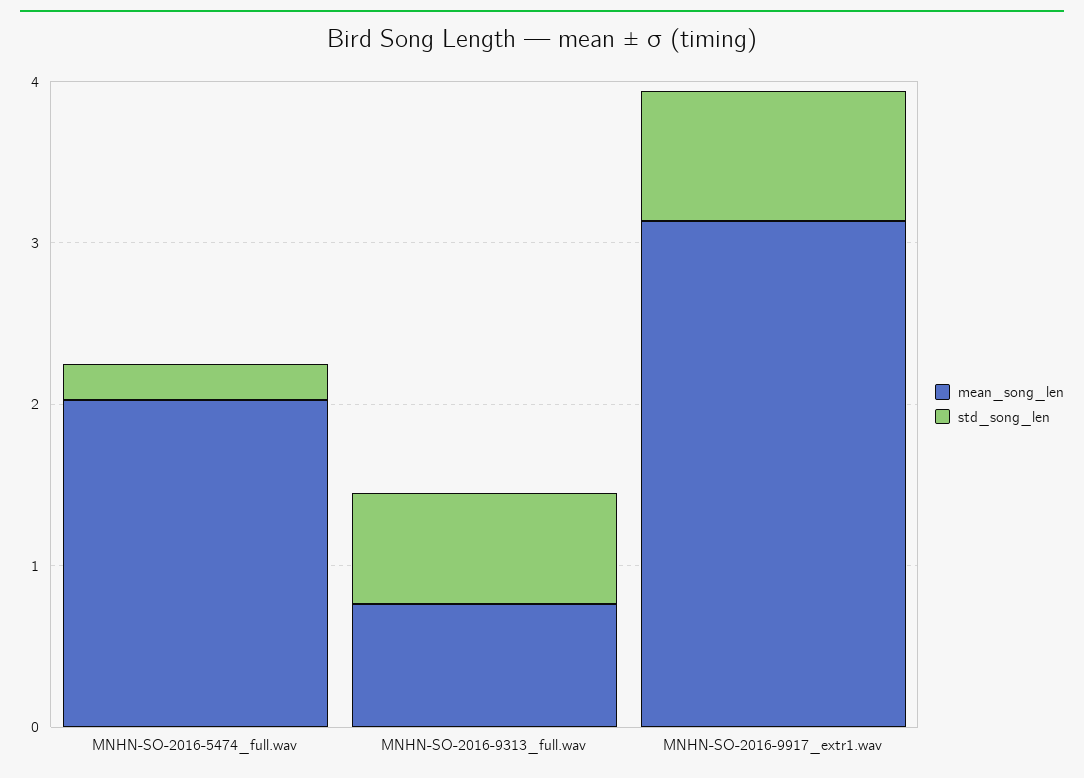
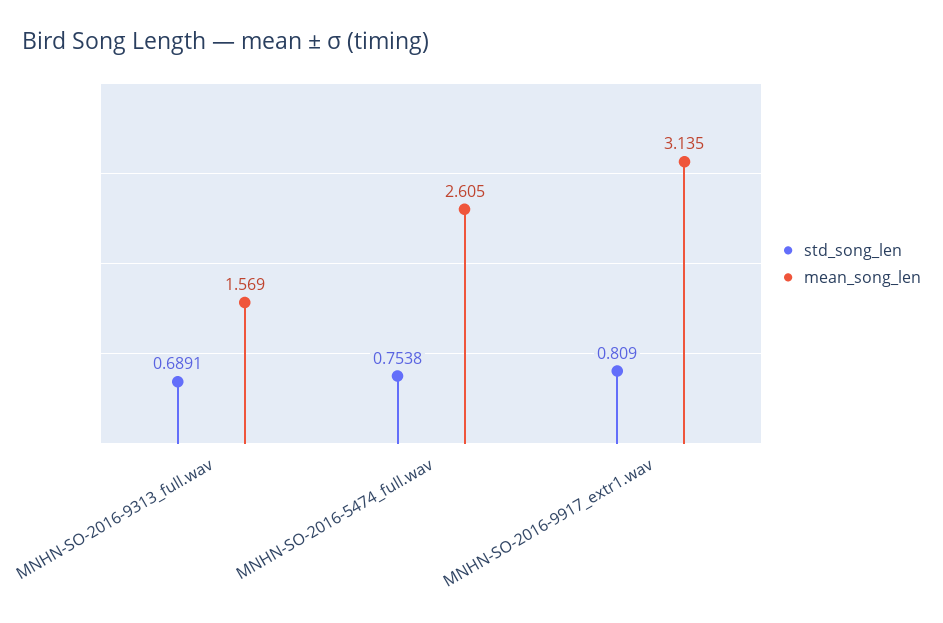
mean_song_len, MNHN-SO-2016-5474_full.wav: 2 -> 2.605
std_song_len, MNHN-SO-2016-5474_full.wav: 0.2 -> 0.7538
mean_song_len, MNHN-SO-2016-9313_full.wav: 0.8 -> 1.569

